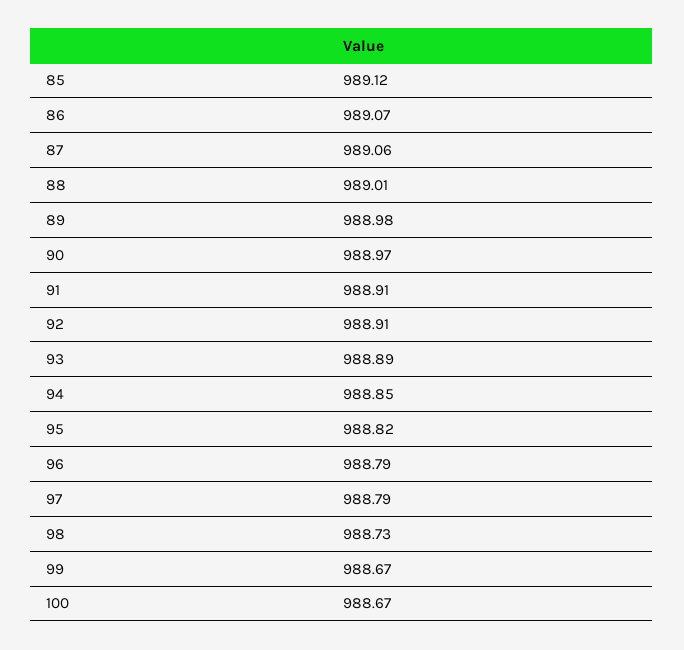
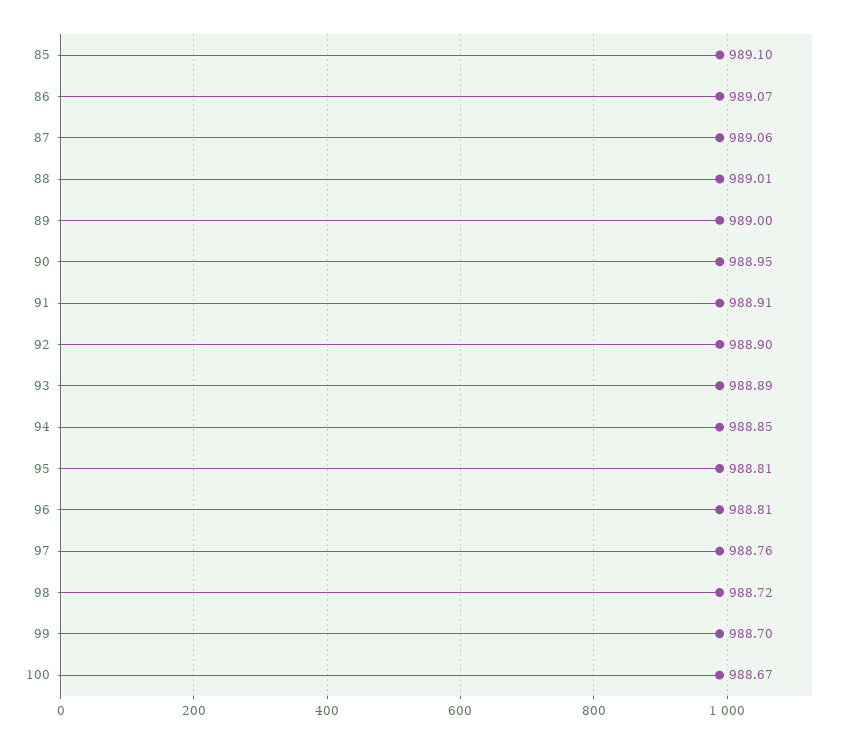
85: 989.12 -> 989.1
89: 988.98 -> 989
90: 988.97 -> 988.95
92: 988.91 -> 988.9
95: 988.82 -> 988.81
96: 988.79 -> 988.81
97: 988.79 -> 988.76
98: 988.73 -> 988.72
99: 988.67 -> 988.7

